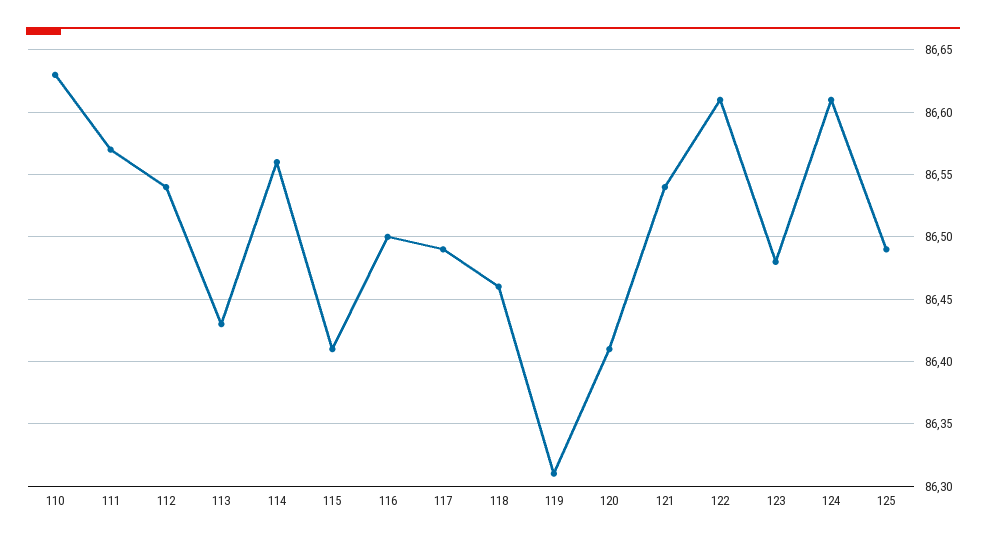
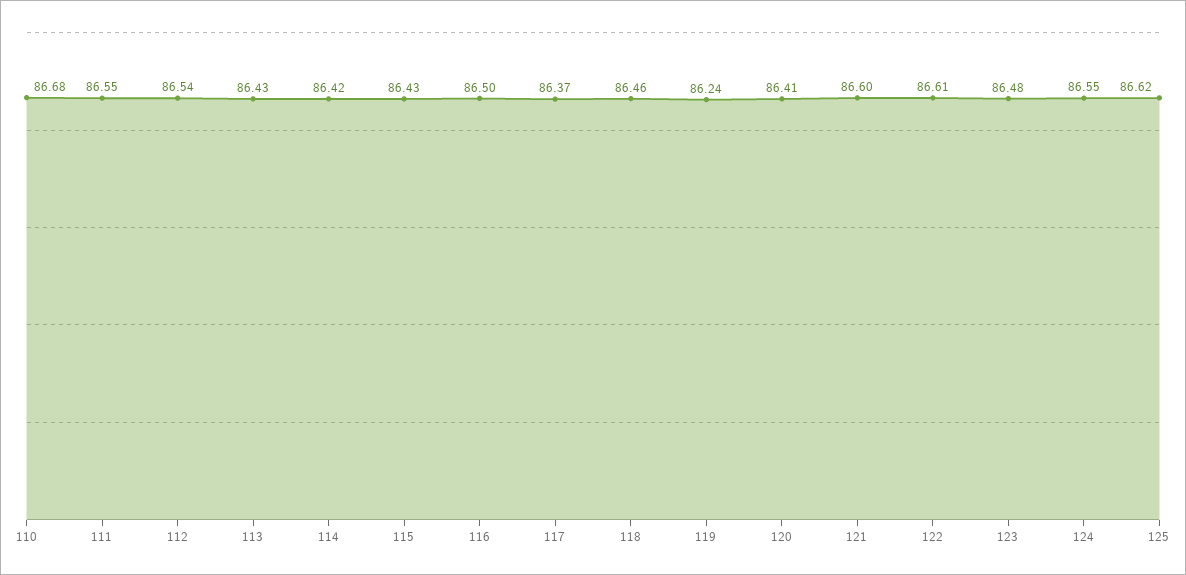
110: 86.63 -> 86.68
111: 86.57 -> 86.55
114: 86.56 -> 86.42
115: 86.41 -> 86.43
117: 86.49 -> 86.37
119: 86.31 -> 86.24
121: 86.54 -> 86.6
124: 86.61 -> 86.55
125: 86.49 -> 86.62

